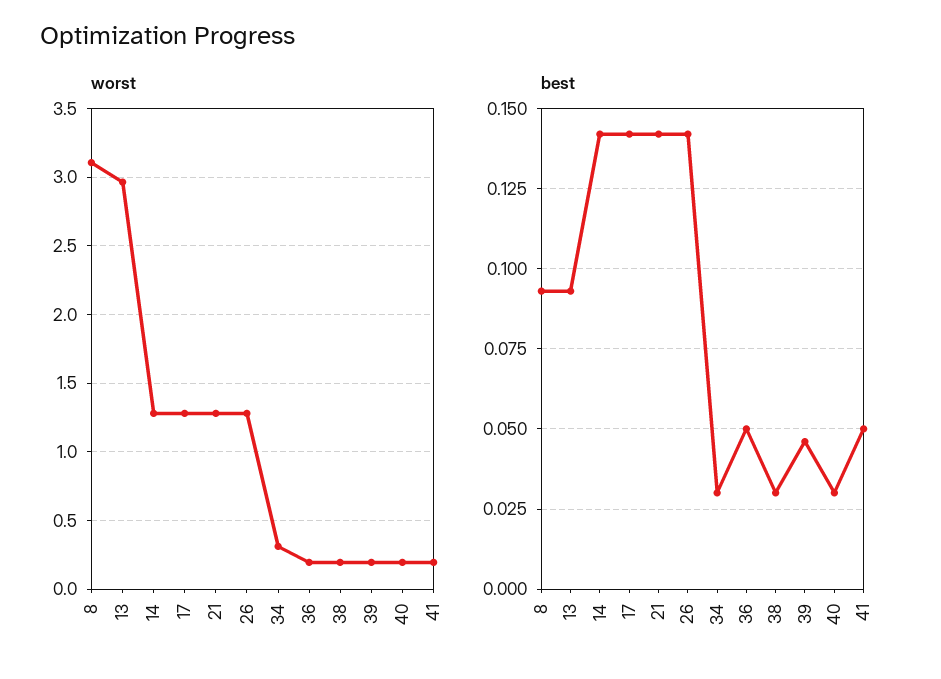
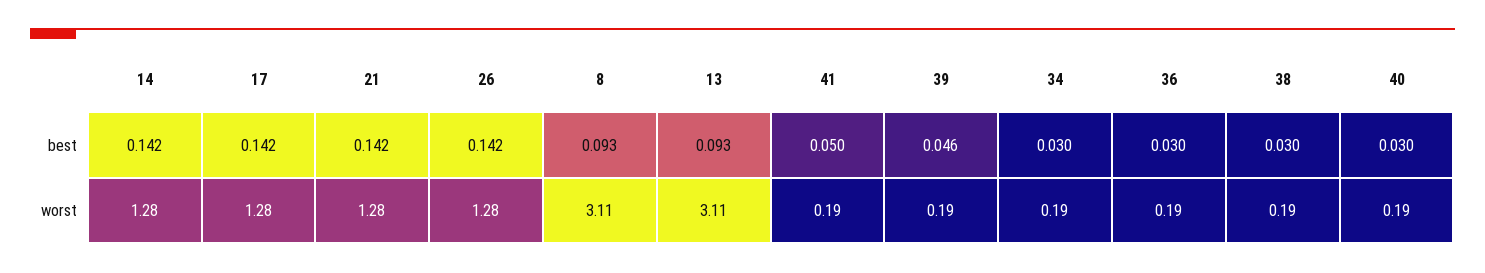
worst, 13: 2.95 -> 3.11
worst, 34: 0.3 -> 0.19
best, 36: 0.05 -> 0.03

